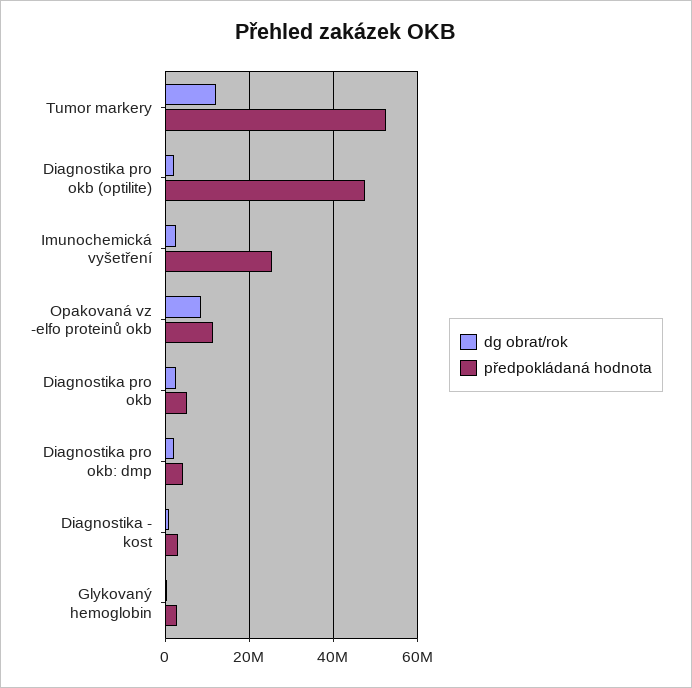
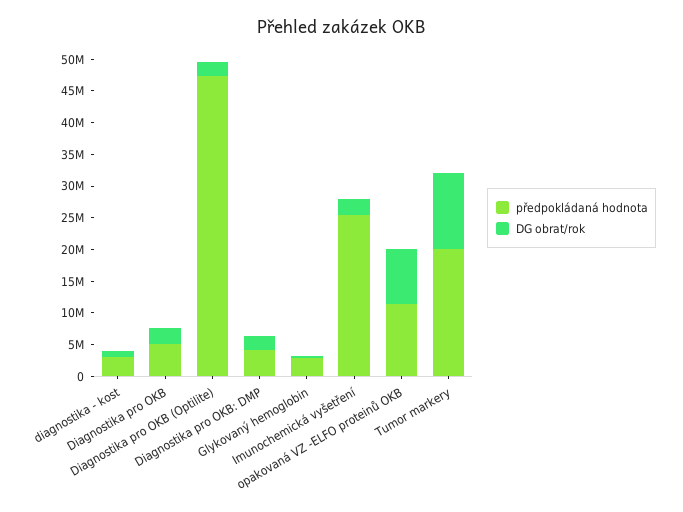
předpokládaná hodnota, Tumor markery: 52000000 -> 20000000

